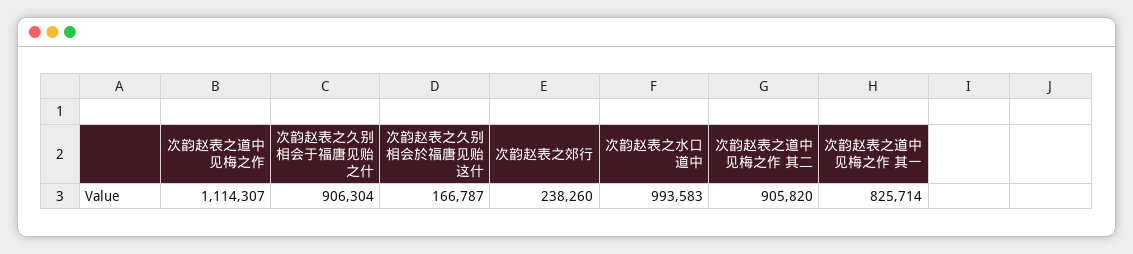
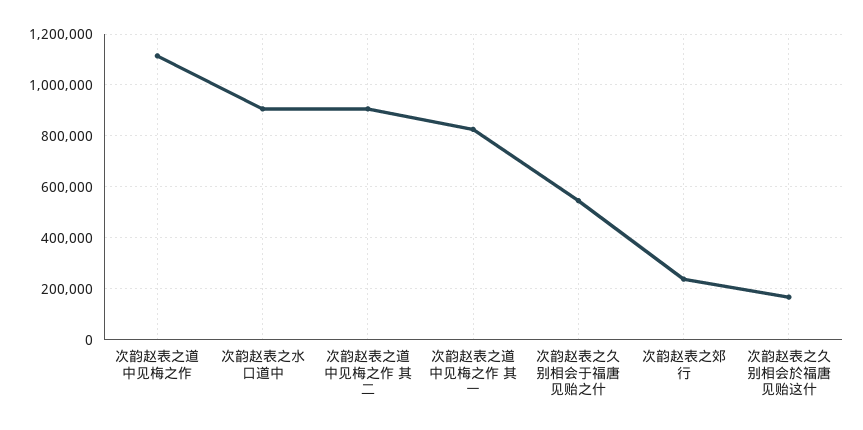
次韵赵表之久别相会于福唐见贻之什: 906304 -> 550000
次韵赵表之水口道中: 993583 -> 900000

